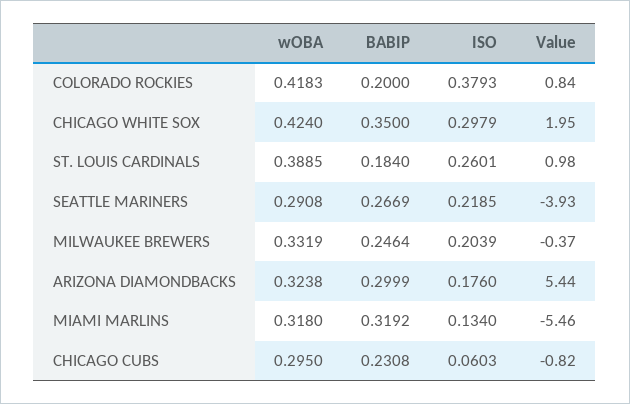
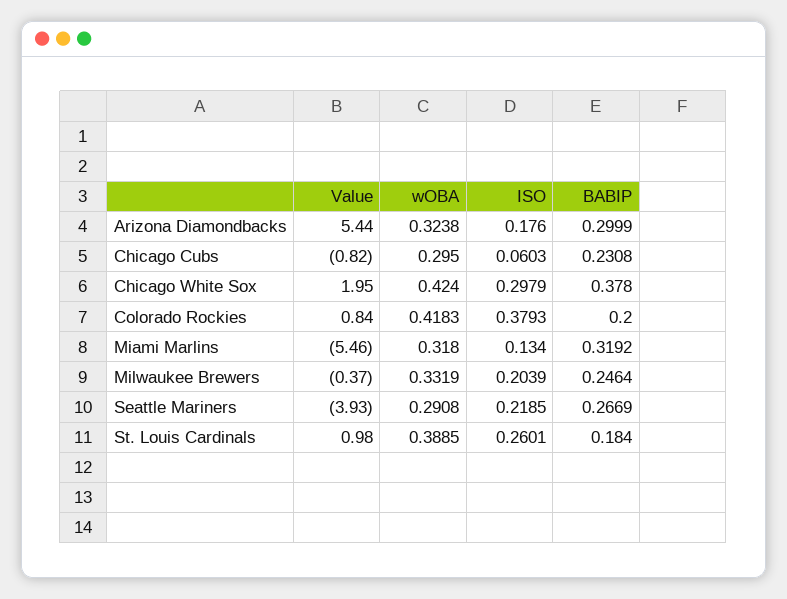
BABIP, CHICAGO WHITE SOX: 0.35 -> 0.378

